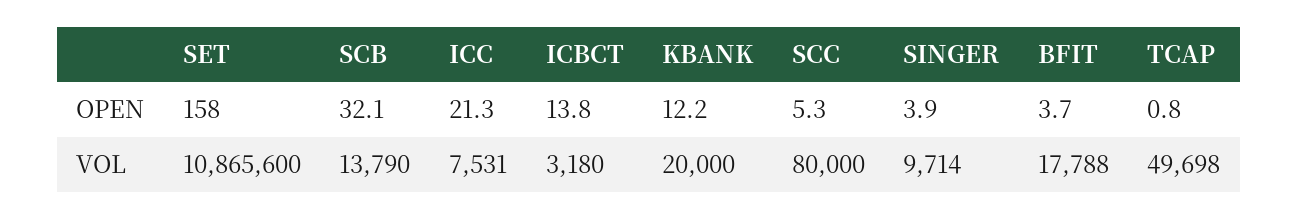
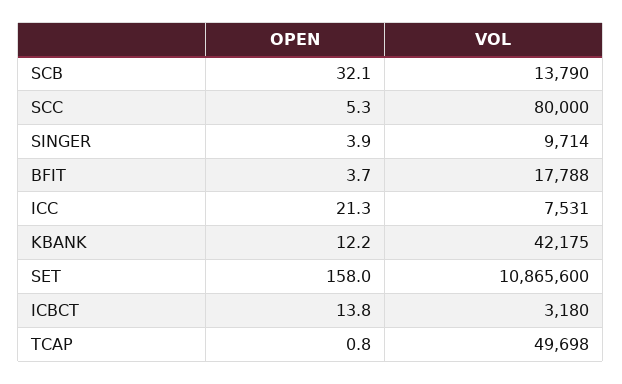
KBANK, VOL: 20000 -> 42175

